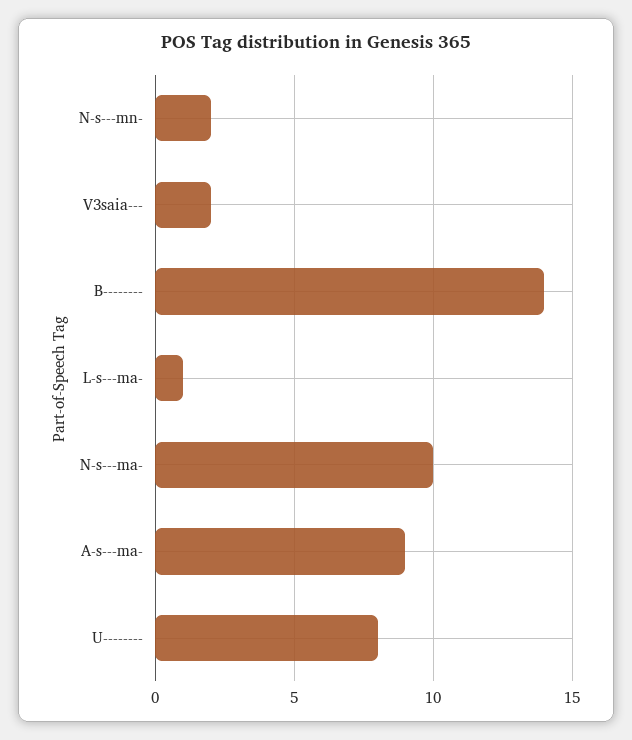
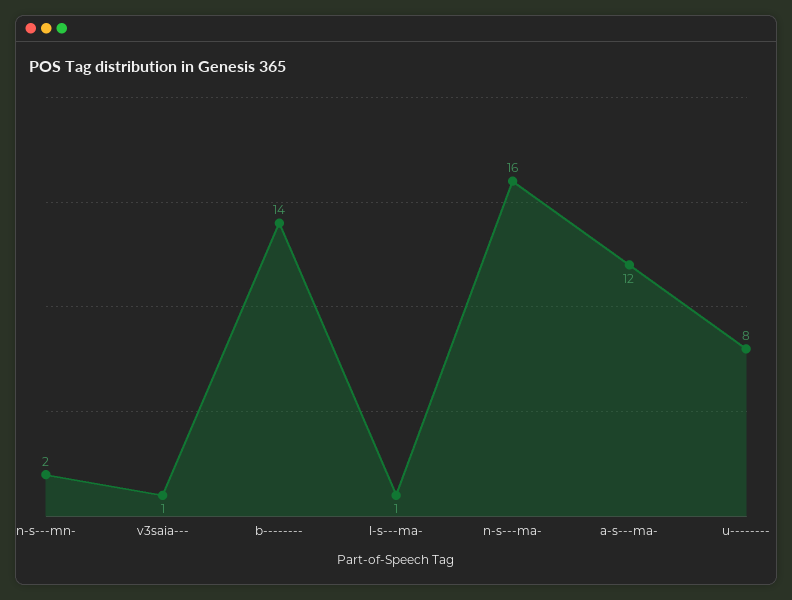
V3saia---: 2 -> 1
N-s---ma-: 10 -> 16
A-s---ma-: 9 -> 12

